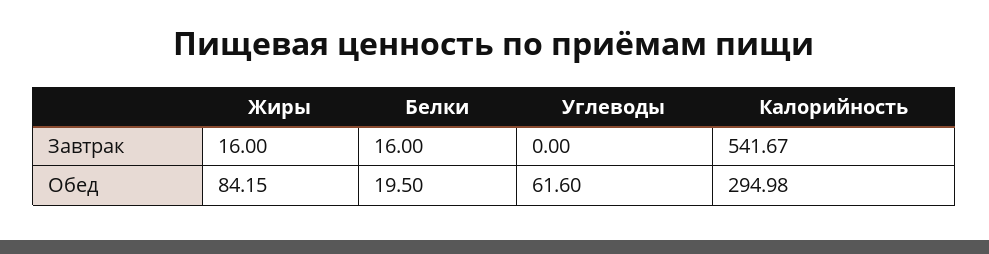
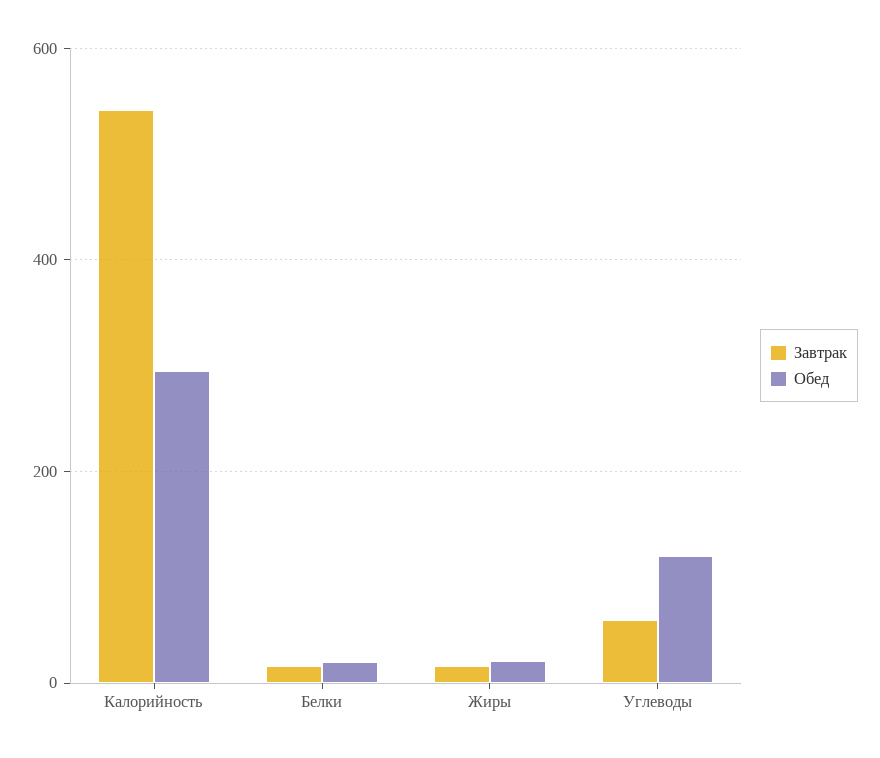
Завтрак, Углеводы: 0 -> 60
Обед, Жиры: 84.15 -> 20
Обед, Углеводы: 61.6 -> 120

